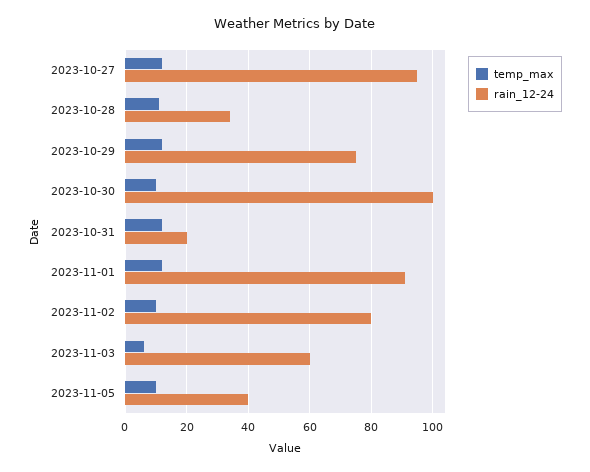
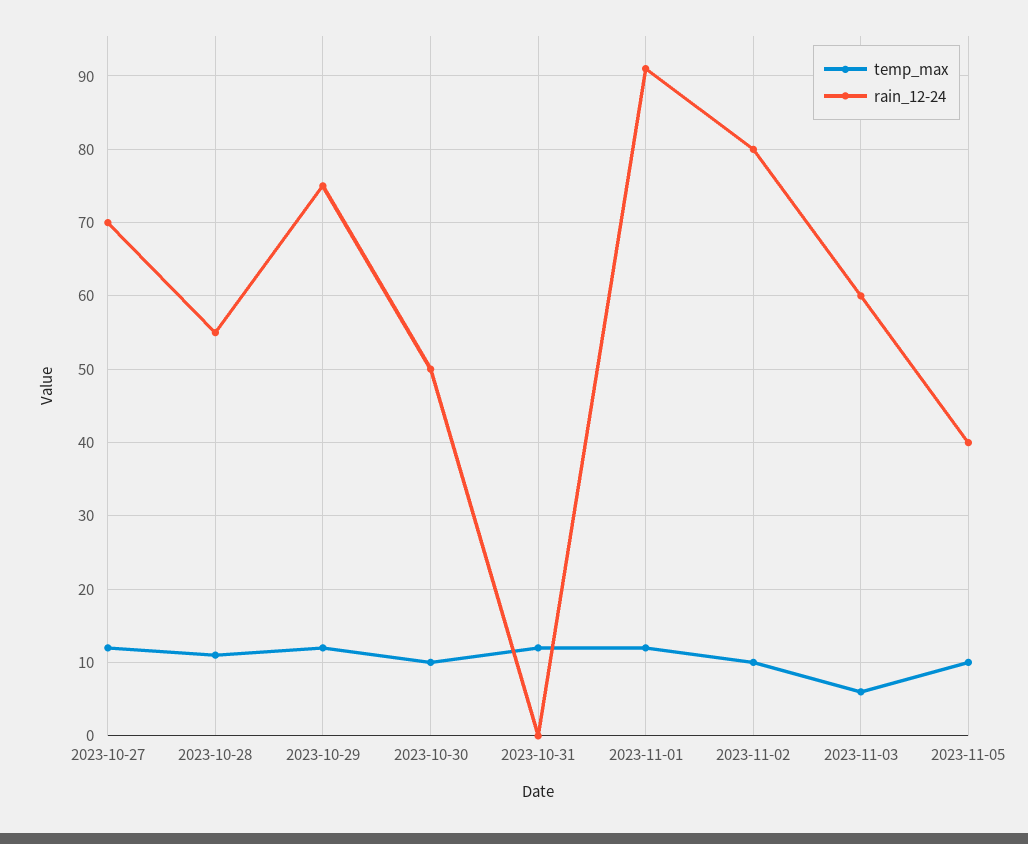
rain_12-24, 2023-10-27: 95 -> 70
rain_12-24, 2023-10-28: 35 -> 55
rain_12-24, 2023-10-30: 100 -> 50
rain_12-24, 2023-10-31: 20 -> 0

